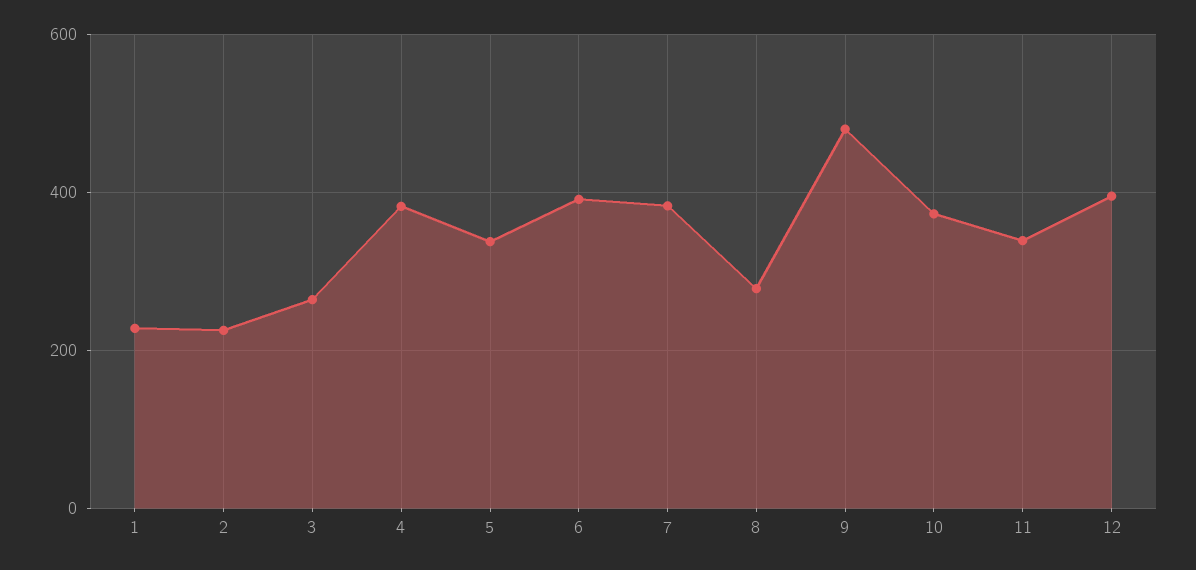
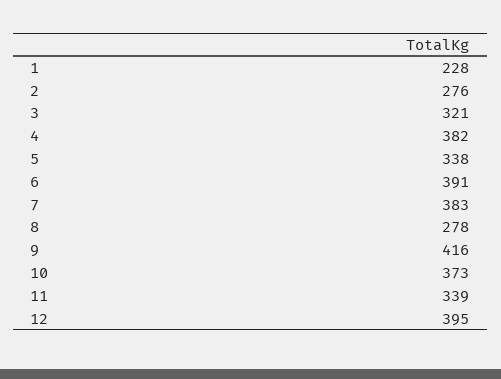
2: 220 -> 276
3: 260 -> 321
9: 480 -> 416

